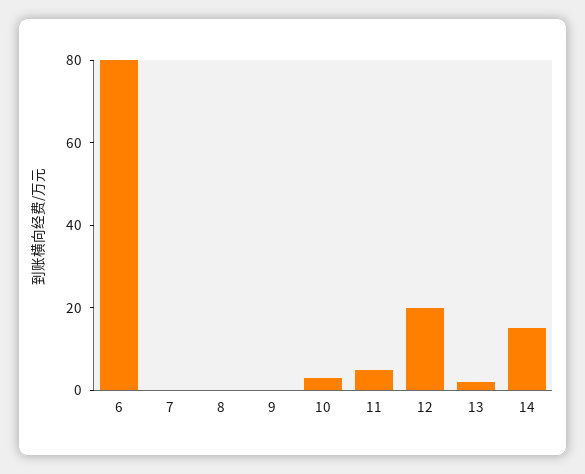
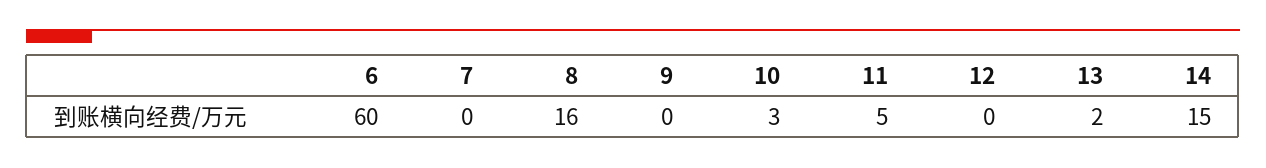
6: 80 -> 60
8: 0 -> 16
12: 20 -> 0

